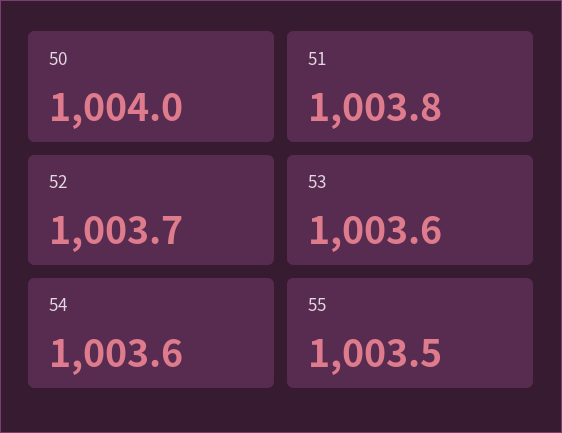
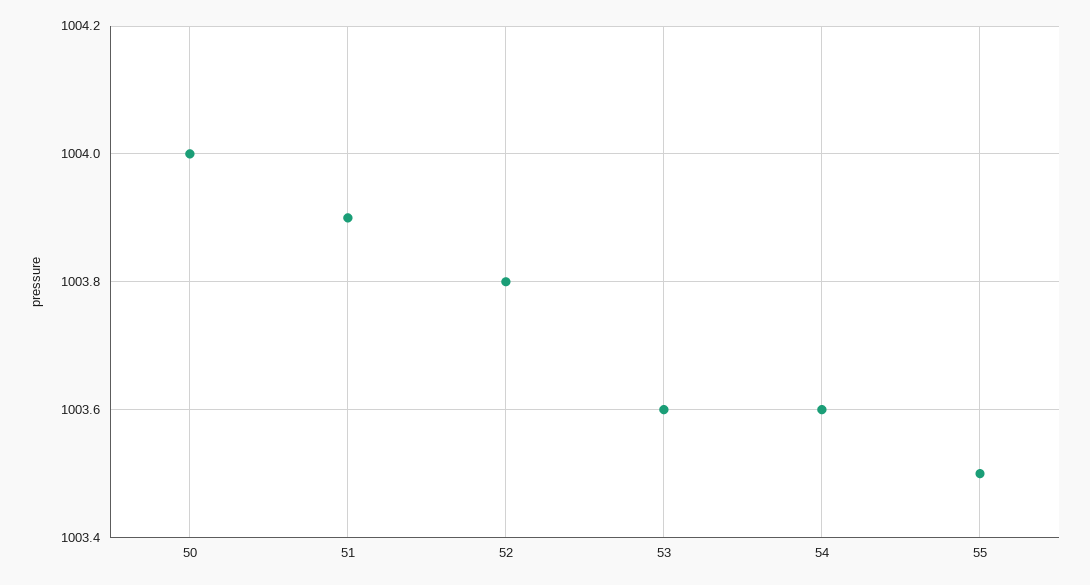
51: 1003.8 -> 1003.9
52: 1003.7 -> 1003.8

